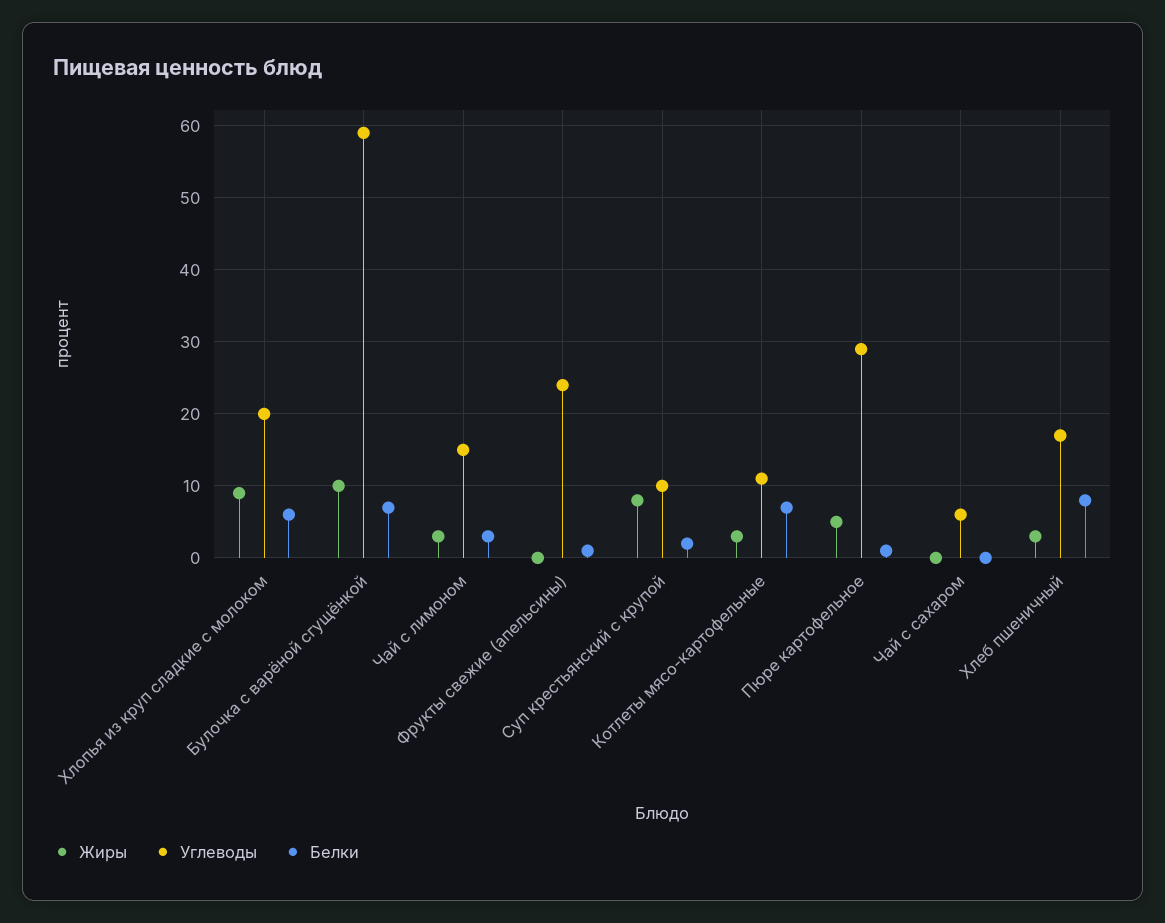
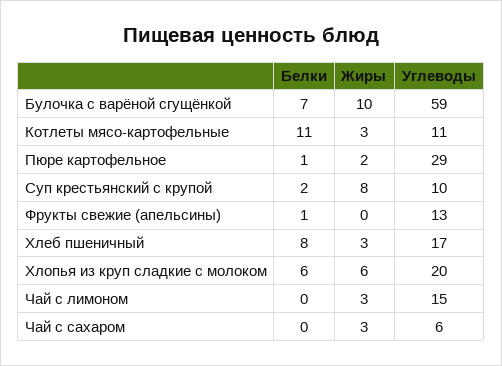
Жиры, Хлопья из круп сладкие с молоком: 9 -> 6
Белки, Чай с лимоном: 3 -> 0
Углеводы, Фрукты свежие (апельсины): 24 -> 13
Белки, Котлеты мясо-картофельные: 7 -> 11
Жиры, Пюре картофельное: 5 -> 2
Жиры, Чай с сахаром: 0 -> 3

